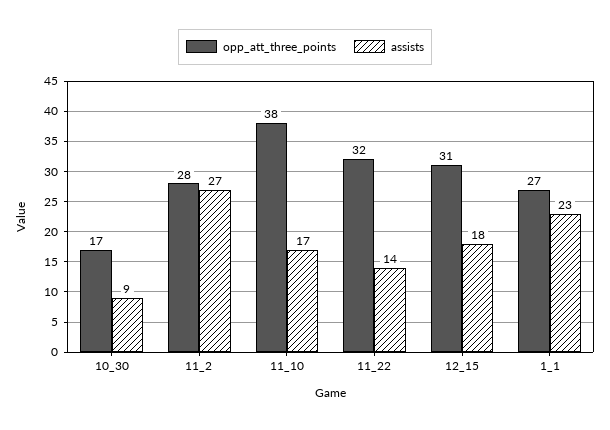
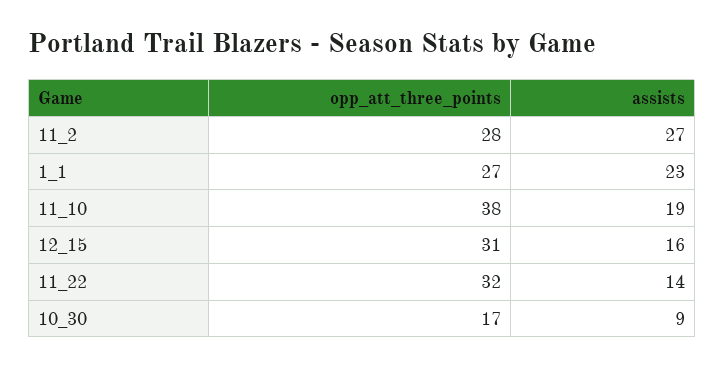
assists, 11_10: 17 -> 19
assists, 12_15: 18 -> 16

